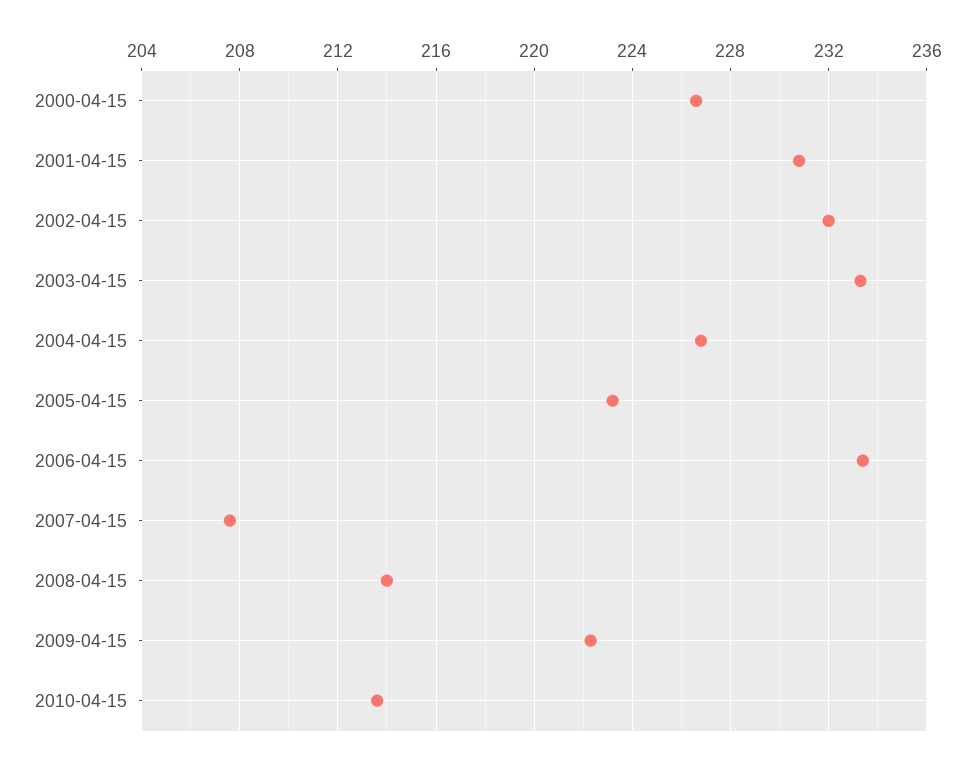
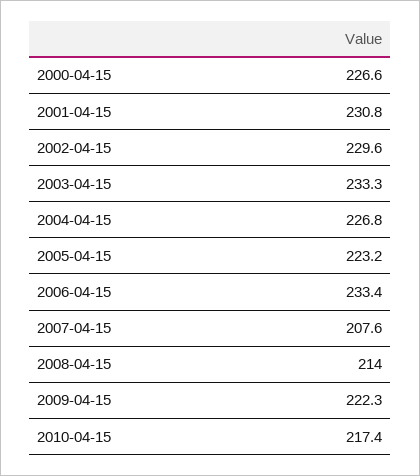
2002-04-15: 232 -> 229.6
2010-04-15: 213.5 -> 217.4

